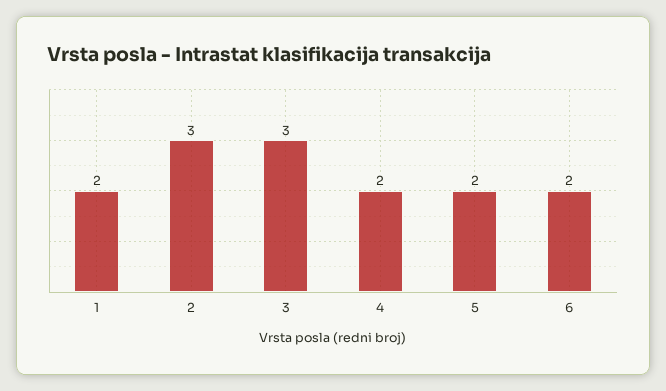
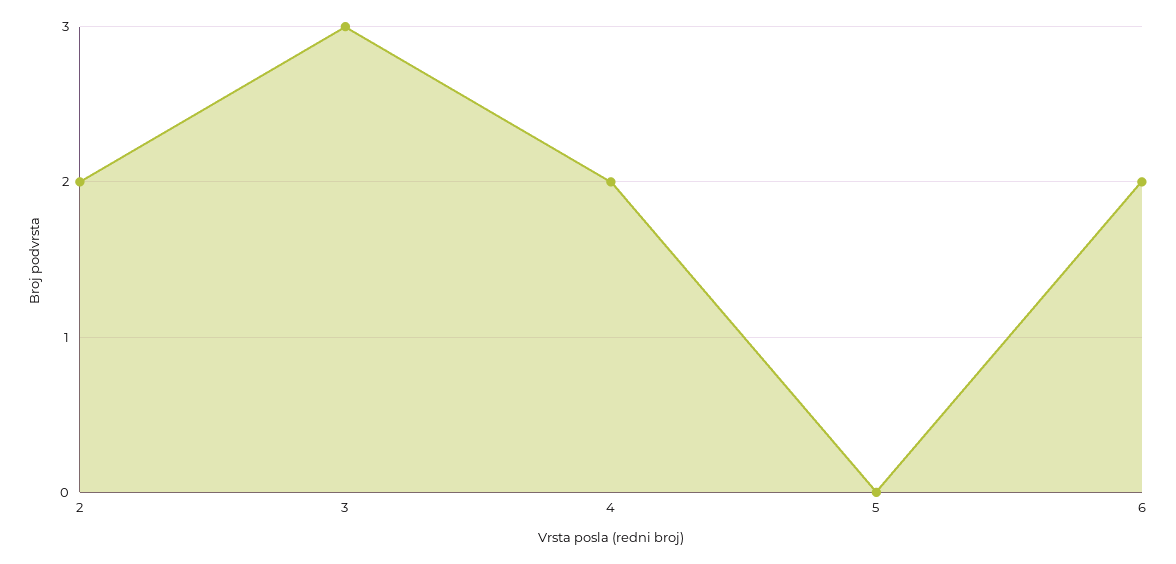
1: 2 -> none
2: 3 -> 2
5: 2 -> 0

